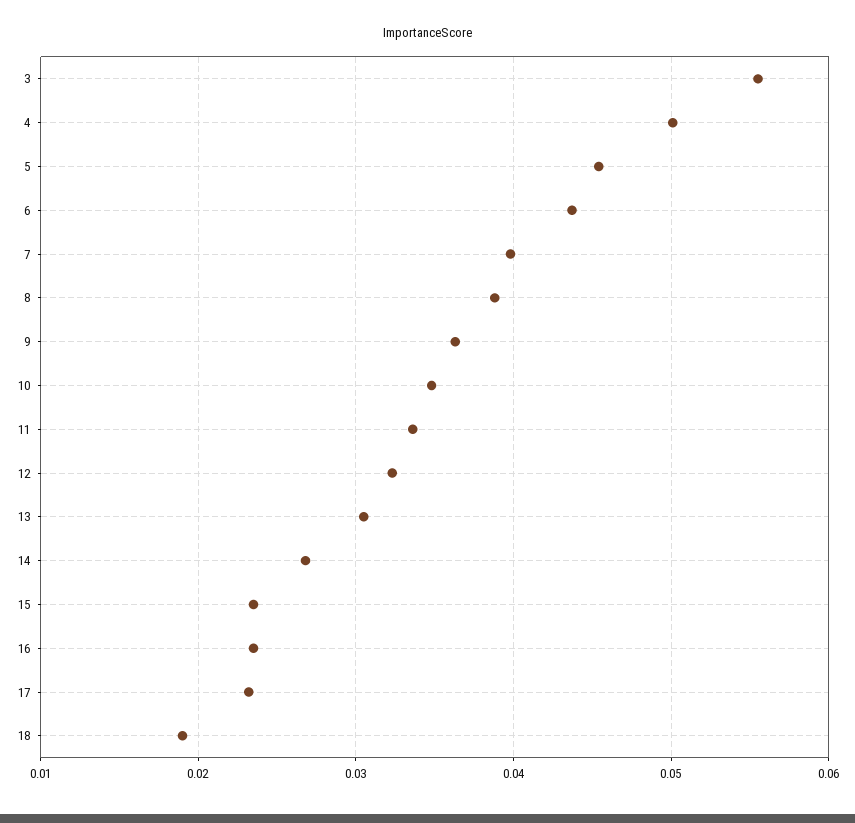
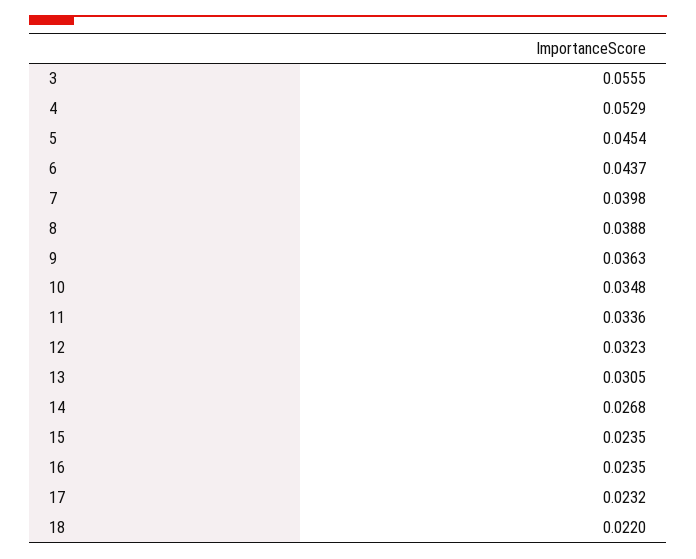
4: 0.05 -> 0.0529
18: 0.019 -> 0.022

